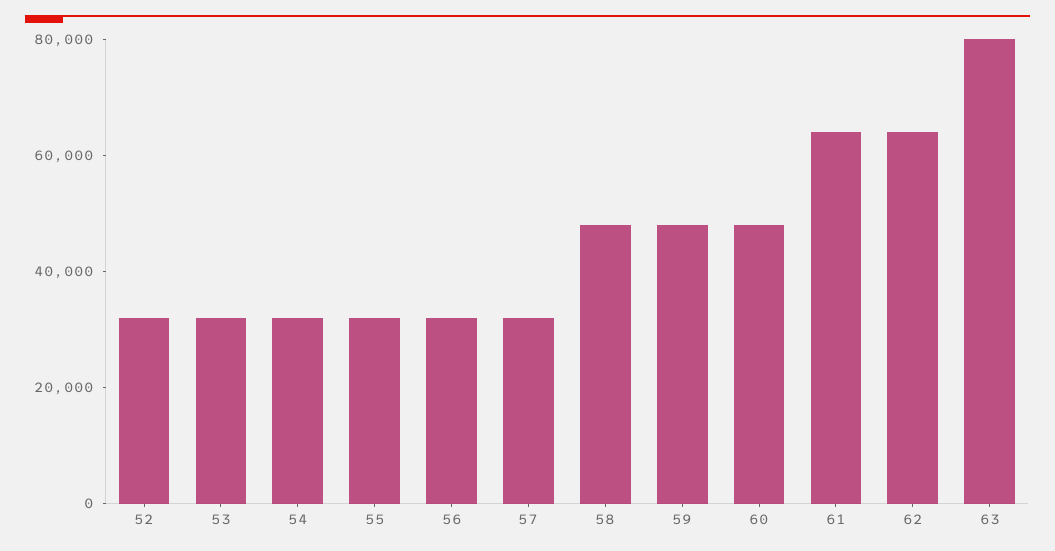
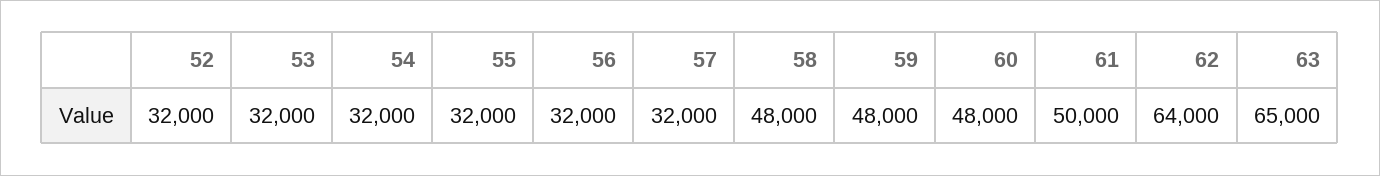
61: 65000 -> 50000
63: 80000 -> 65000

